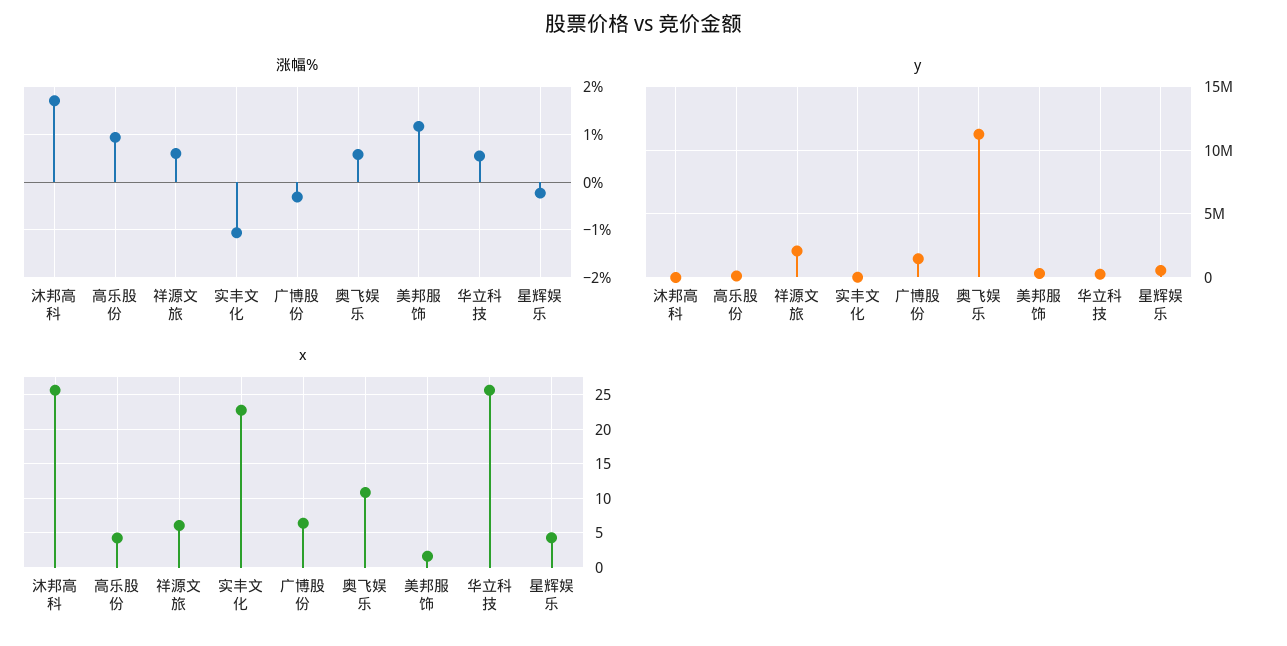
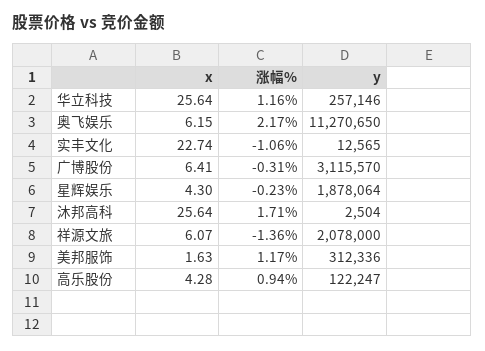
涨幅%, 祥源文旅: 0.6 -> -1.36
涨幅%, 奥飞娱乐: 0.6 -> 2.17
涨幅%, 华立科技: 0.6 -> 1.16
y, 广博股份: 1500000 -> 3115570
y, 星辉娱乐: 500000 -> 1878064
x, 奥飞娱乐: 11 -> 6.15

